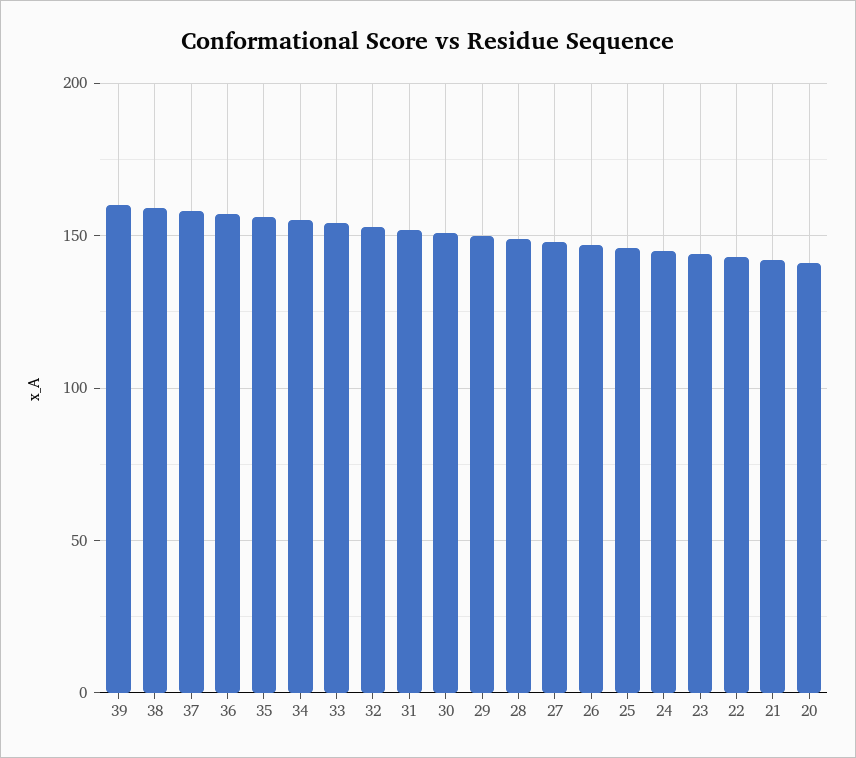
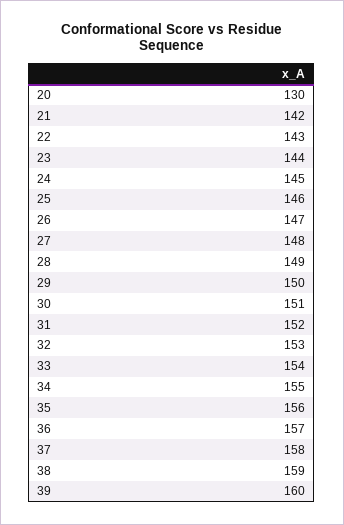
20: 140 -> 130

